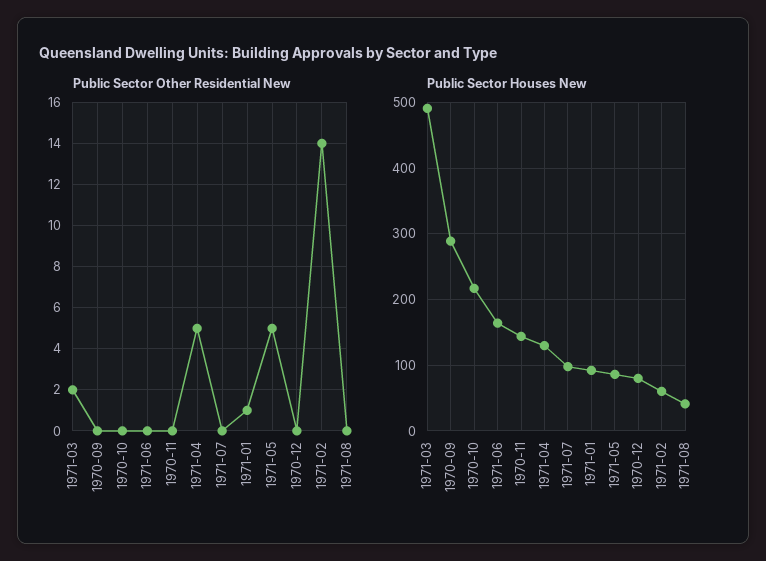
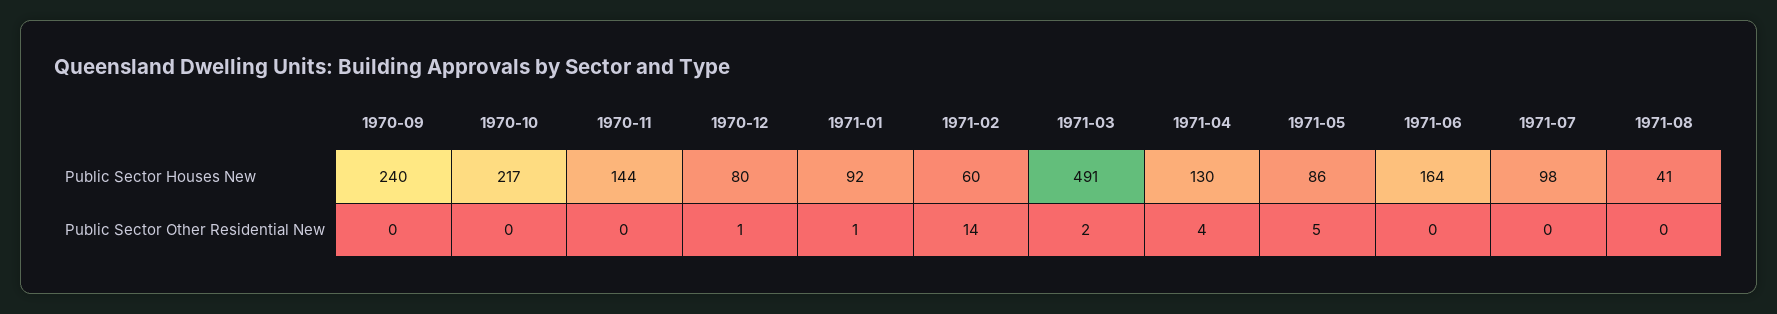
Public Sector Other Residential New, 1971-04: 5 -> 4
Public Sector Other Residential New, 1970-12: 0 -> 1
Public Sector Houses New, 1970-09: 290 -> 240

